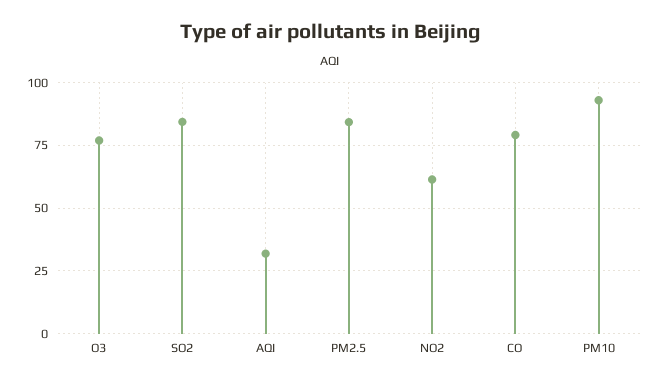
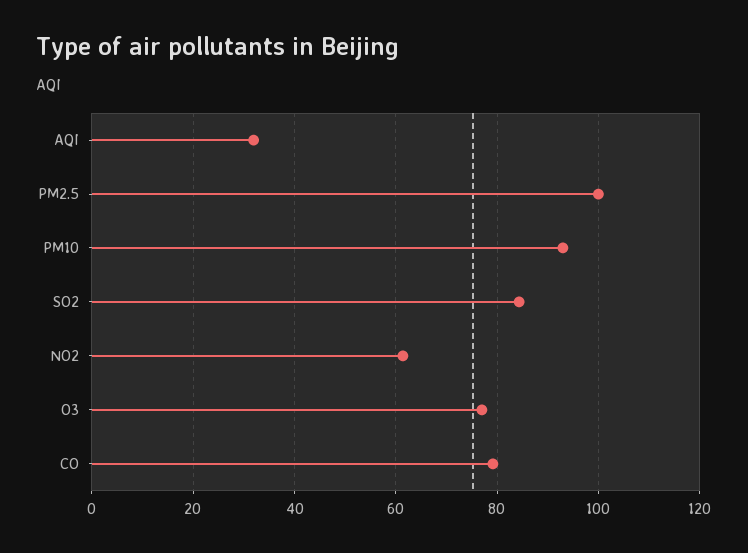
PM2.5: 85 -> 100

